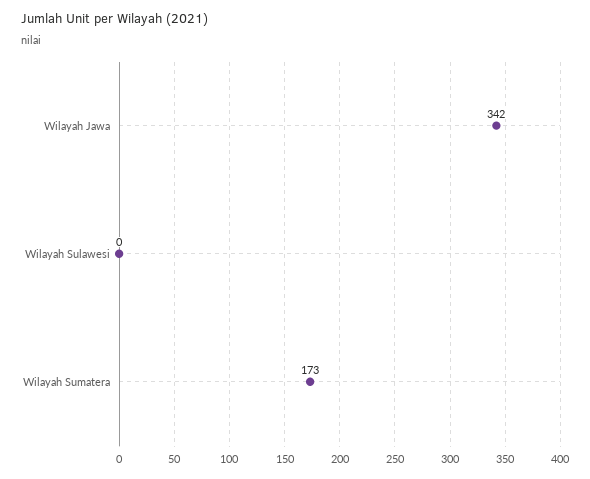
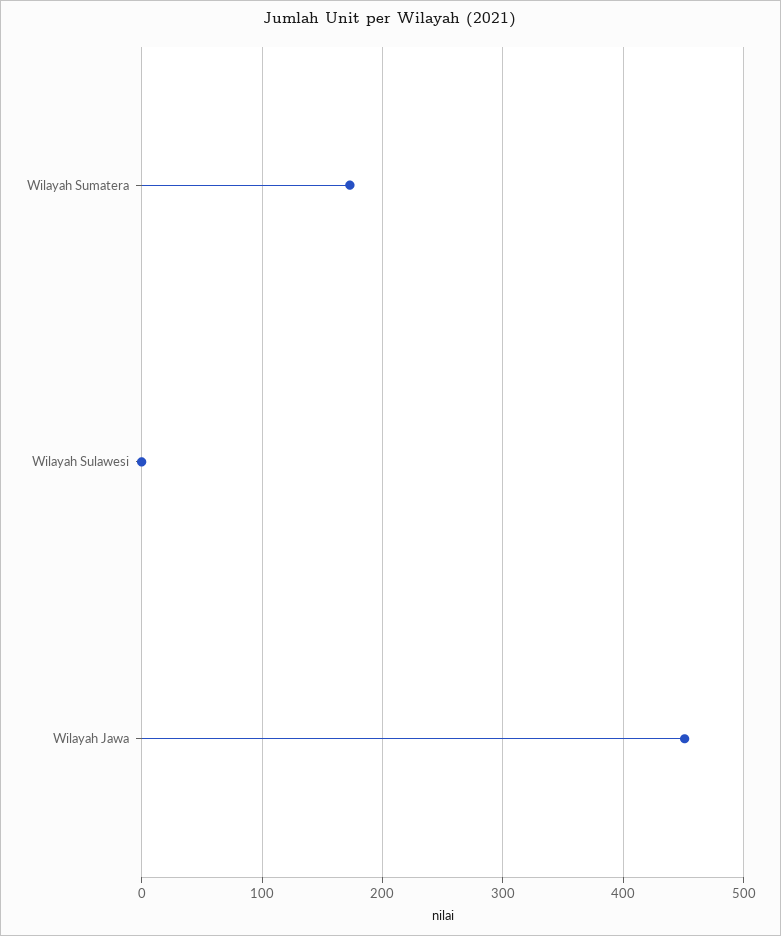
Wilayah Jawa: 342 -> 450

